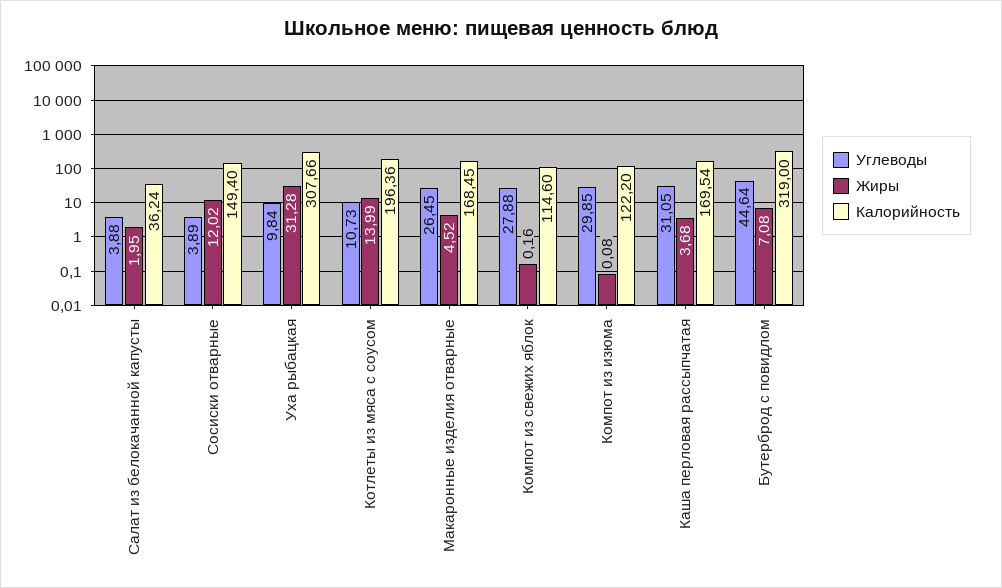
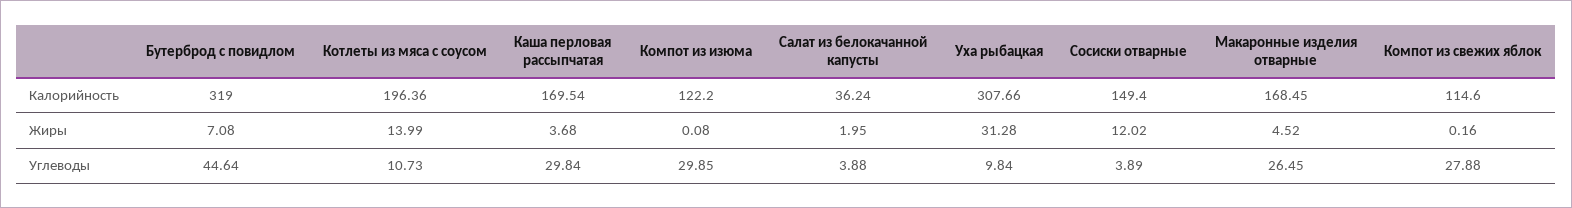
Углеводы, Каша перловая рассыпчатая: 31.05 -> 29.84

